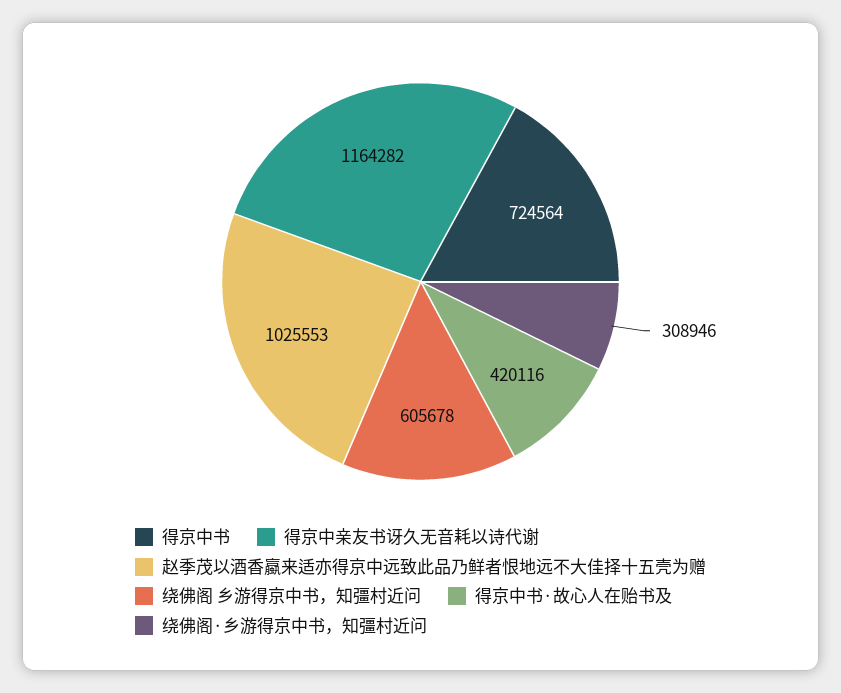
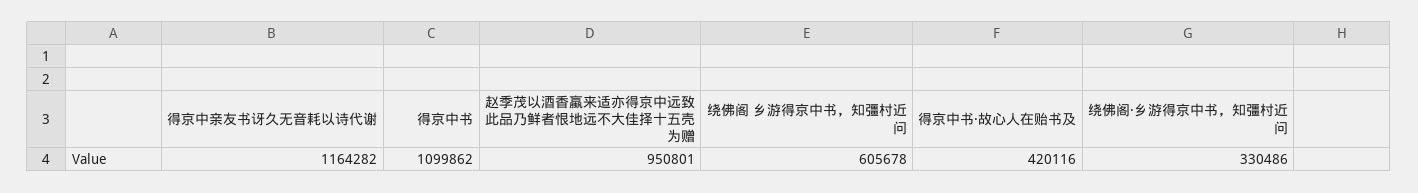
得京中书: 724564 -> 1099862
赵季茂以酒香蠃来适亦得京中远致此品乃鲜者恨地远不大佳择十五壳为赠: 1025553 -> 950801
绕佛阁·乡游得京中书，知彊村近问: 308946 -> 330486

